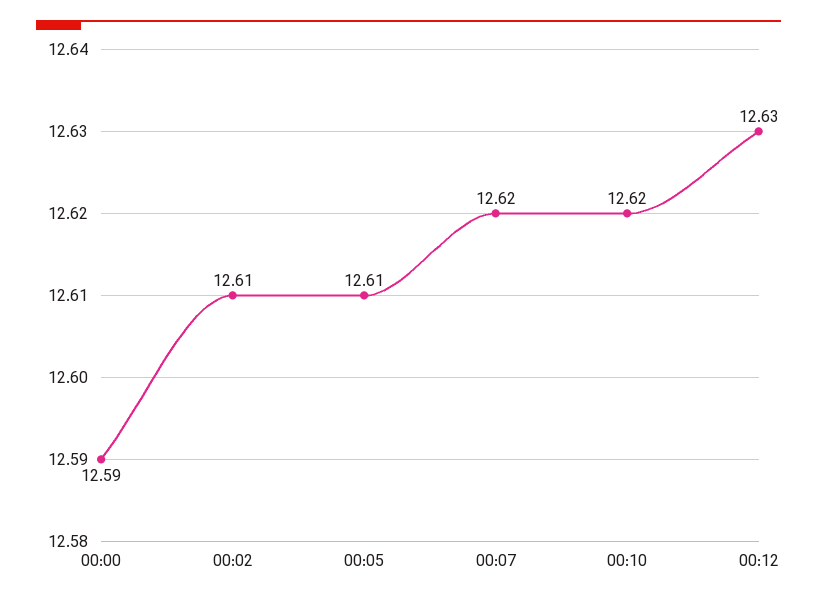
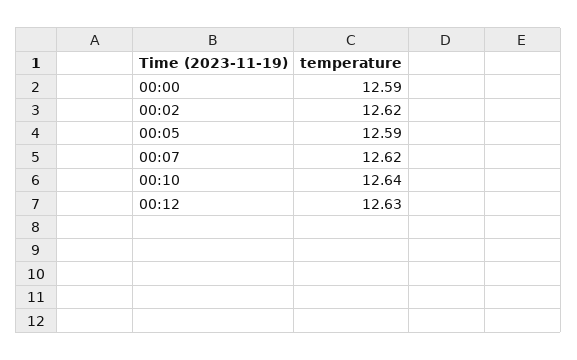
00:02: 12.61 -> 12.62
00:05: 12.61 -> 12.59
00:10: 12.62 -> 12.64

